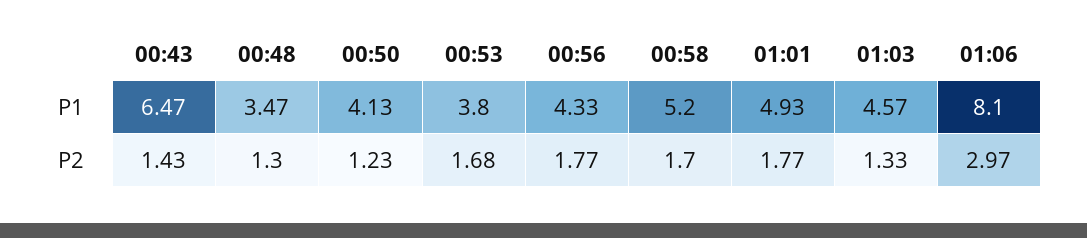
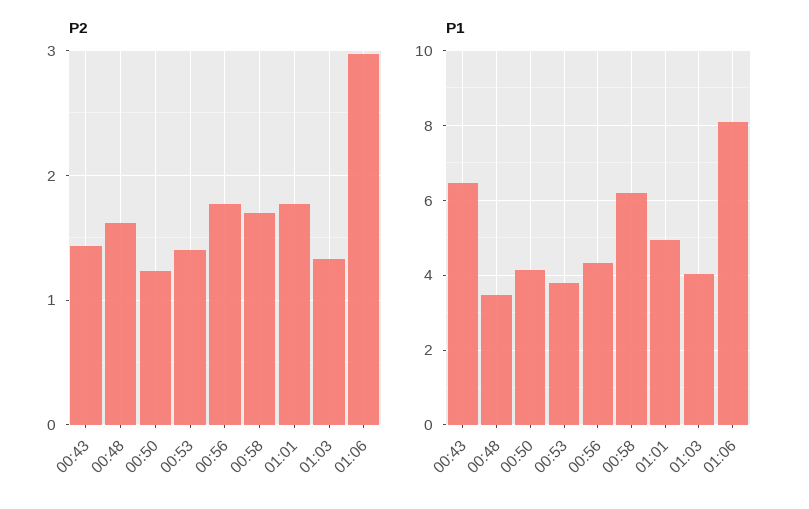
P1, 00:58: 5.2 -> 6.2
P1, 01:03: 4.57 -> 4
P2, 00:48: 1.3 -> 1.6
P2, 00:53: 1.68 -> 1.4

